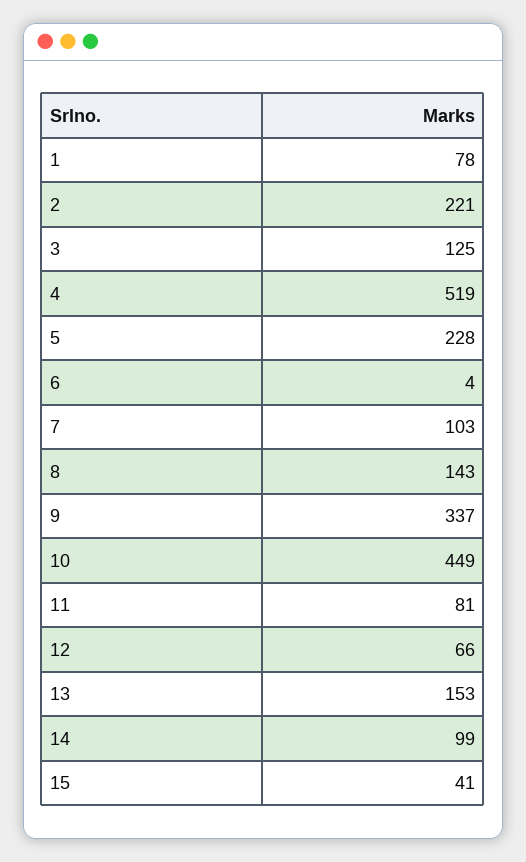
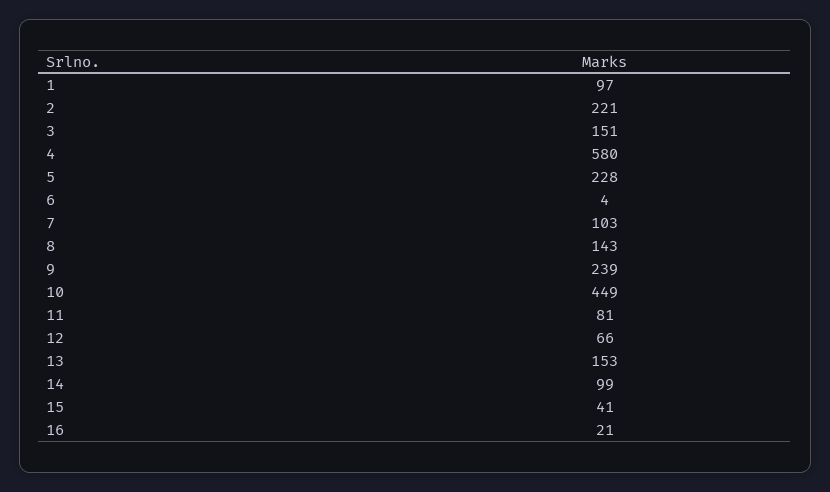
1: 78 -> 97
3: 125 -> 151
4: 519 -> 580
9: 337 -> 239
16: none -> 21

